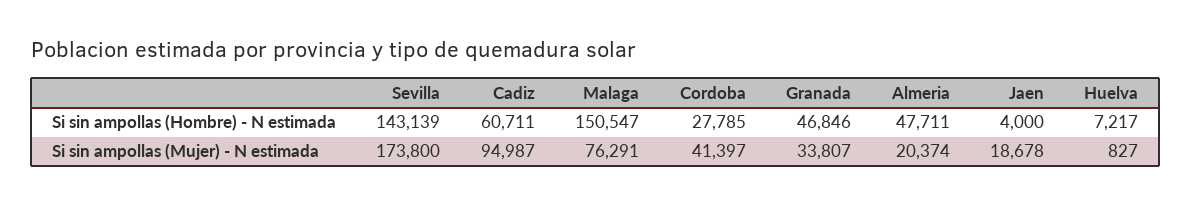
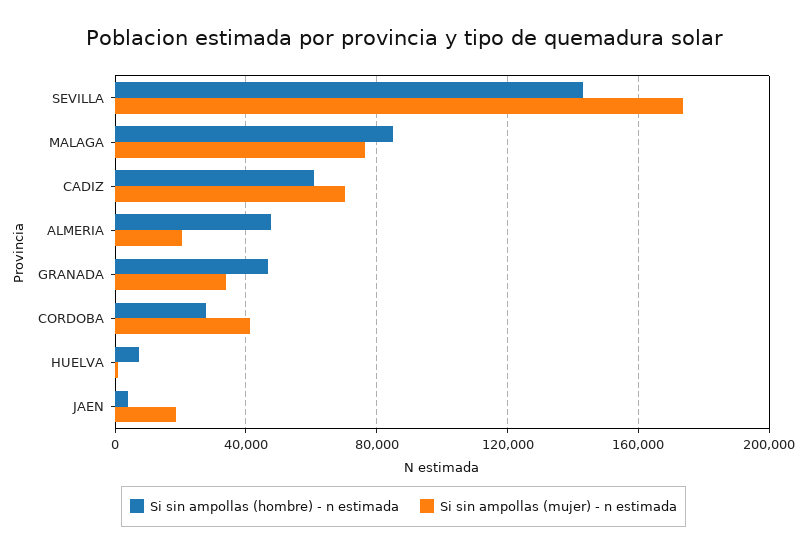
Si sin ampollas (Hombre) - N estimada, Malaga: 150547 -> 85000
Si sin ampollas (Mujer) - N estimada, Cadiz: 94987 -> 70000

